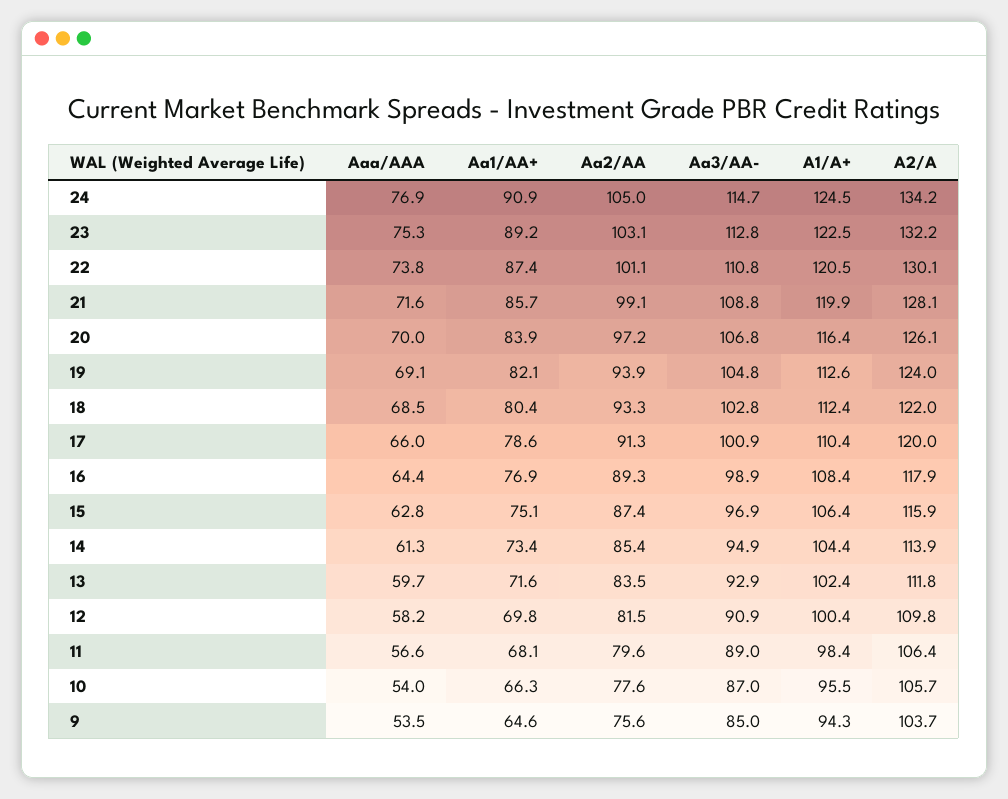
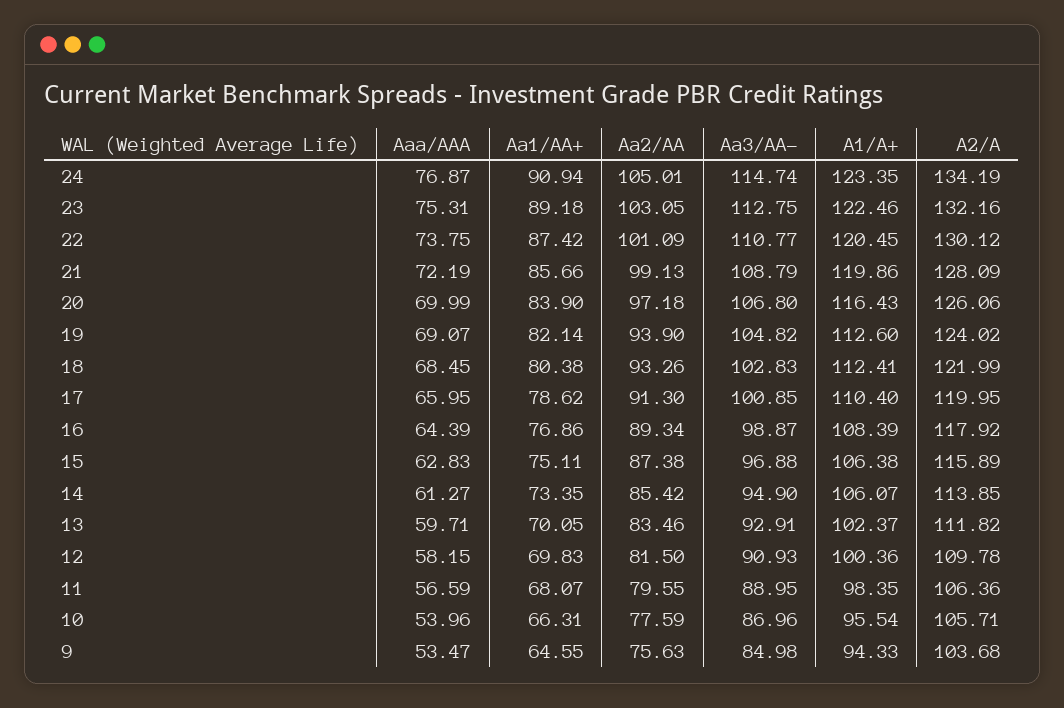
A1/A+, 24: 124.5 -> 123.35
Aaa/AAA, 21: 71.6 -> 72.19
A1/A+, 14: 104.4 -> 106.07
Aa1/AA+, 13: 71.6 -> 70.05

